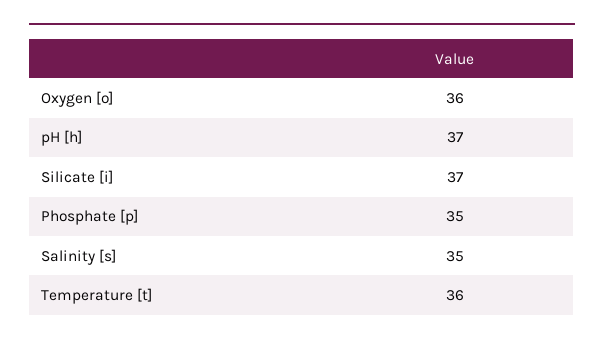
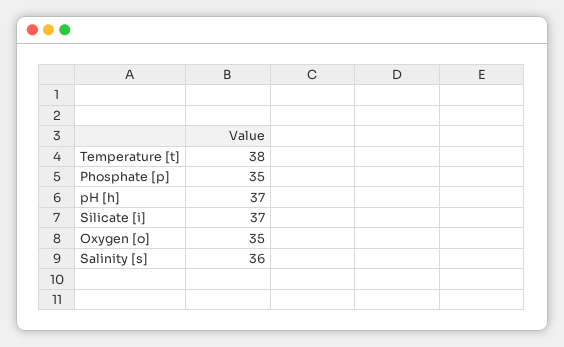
Oxygen [o]: 36 -> 35
Salinity [s]: 35 -> 36
Temperature [t]: 36 -> 38

